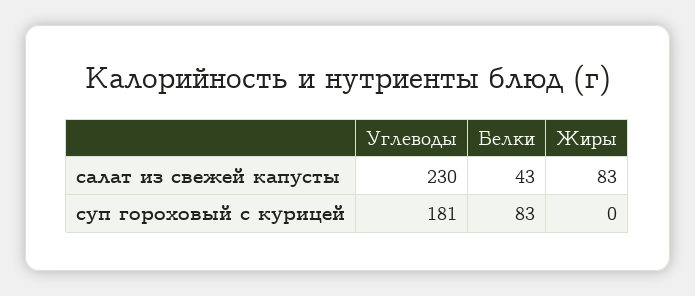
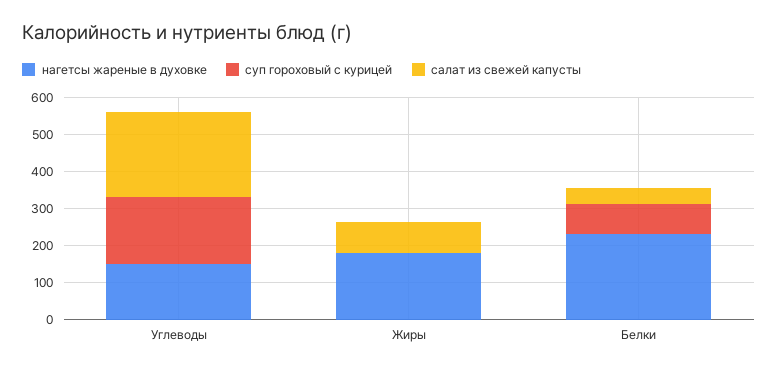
нагетсы жареные в духовке, Углеводы: none -> 150
нагетсы жареные в духовке, Жиры: none -> 175
нагетсы жареные в духовке, Белки: none -> 225

